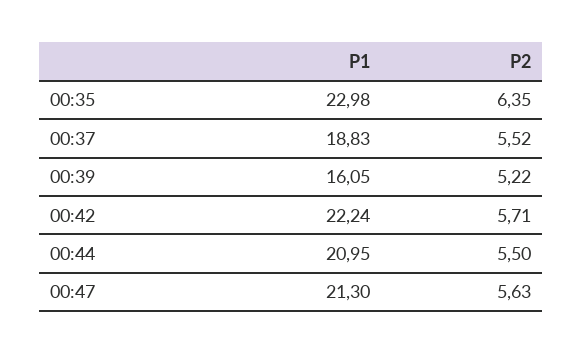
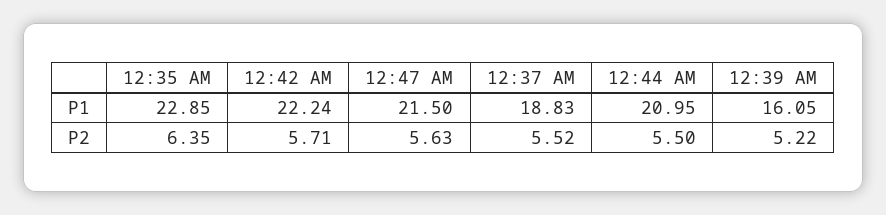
P1, 00:35: 22.98 -> 22.85
P1, 00:47: 21.3 -> 21.5

